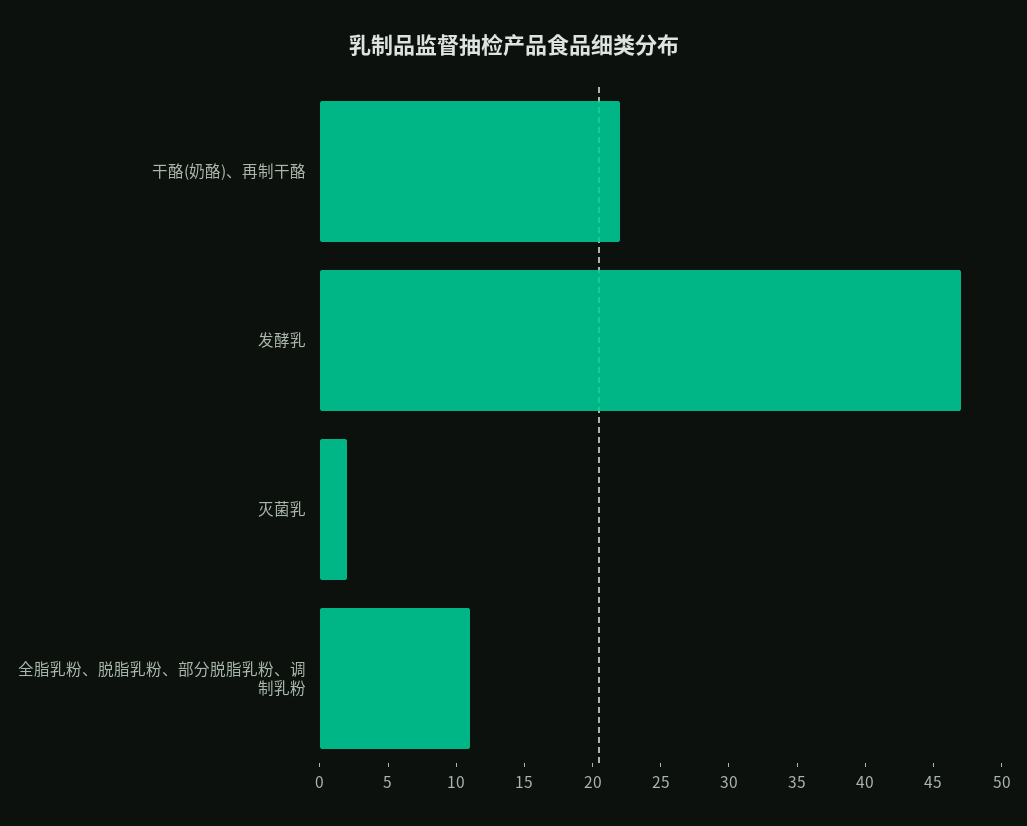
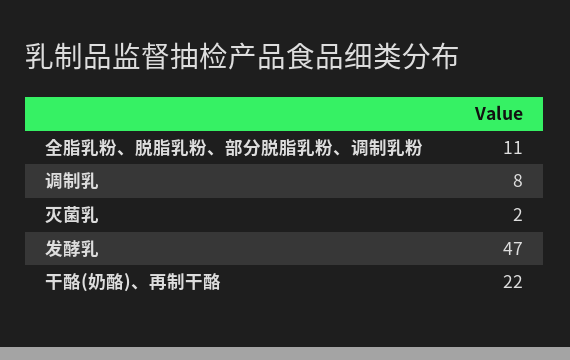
调制乳: none -> 8

